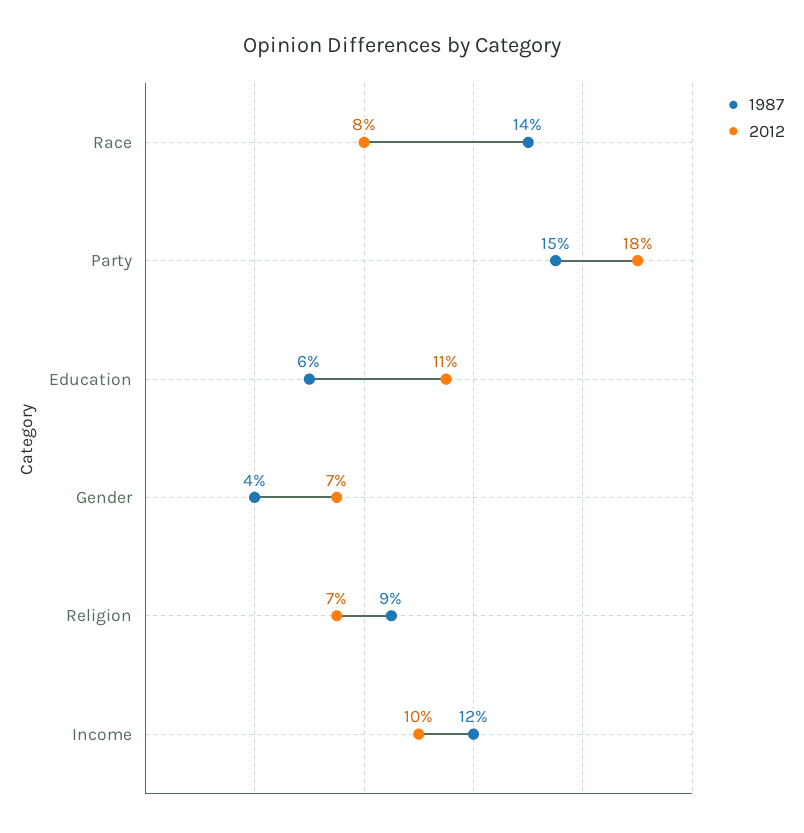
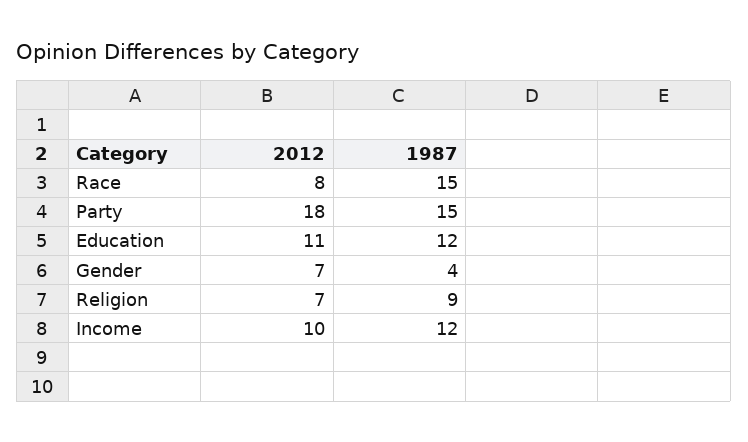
1987, Race: 14 -> 15
1987, Education: 6 -> 12

